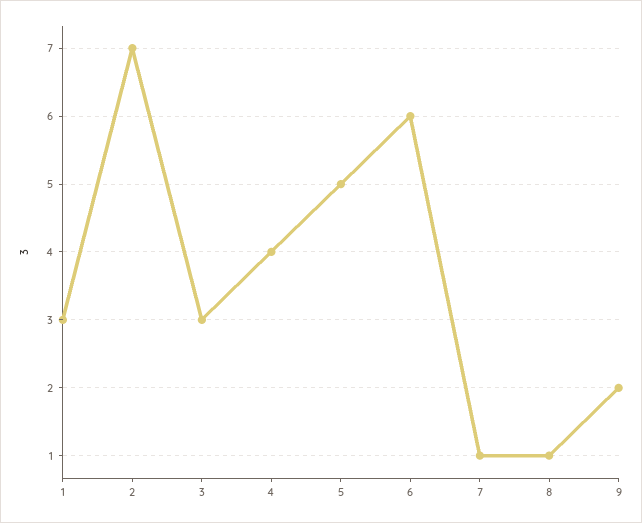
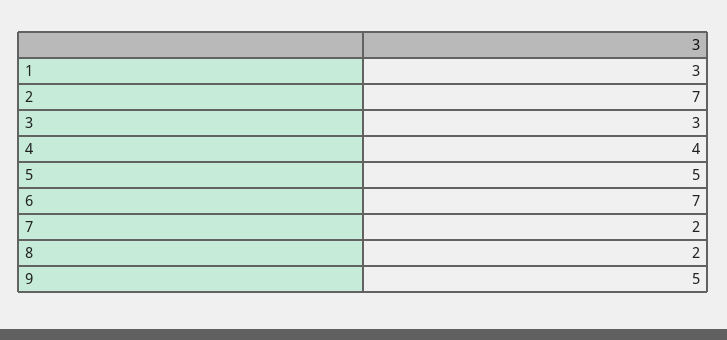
6: 6 -> 7
7: 1 -> 2
8: 1 -> 2
9: 2 -> 5

